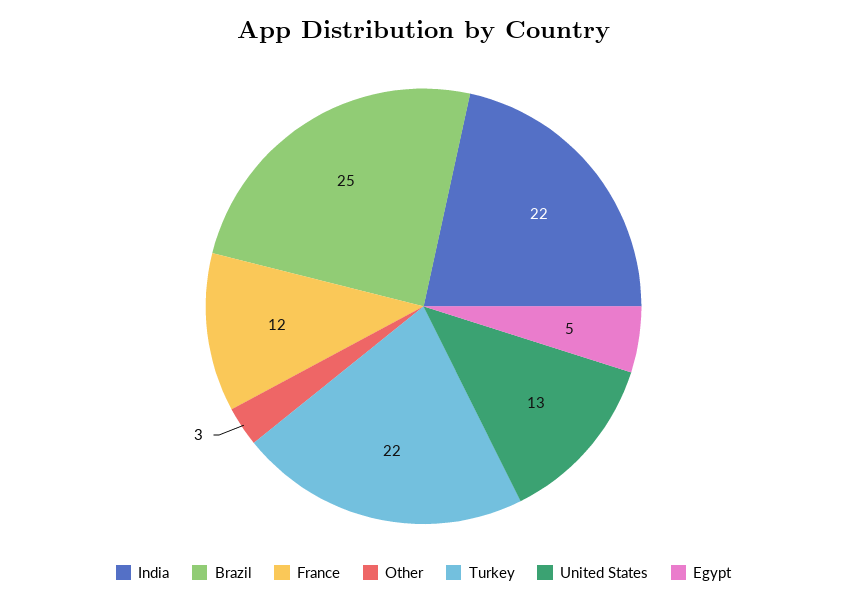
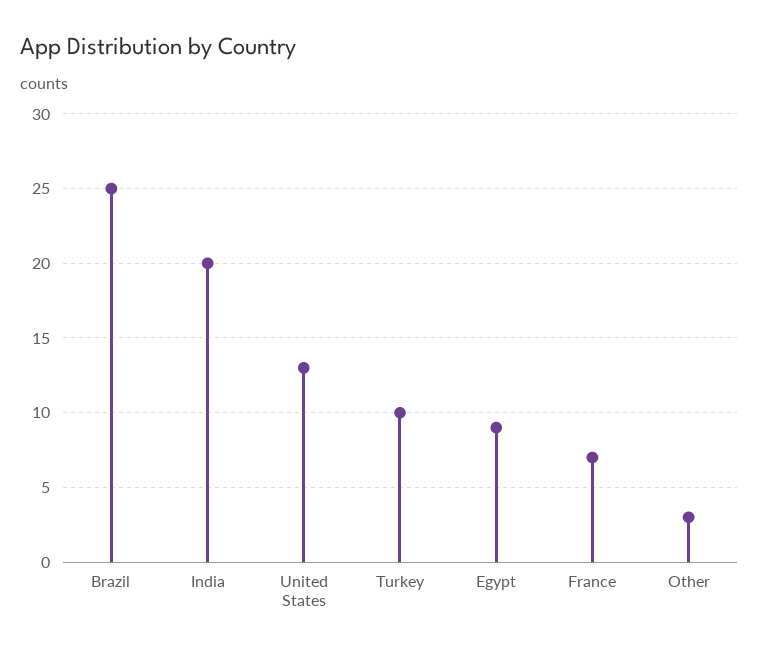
India: 22 -> 20
France: 12 -> 7
Turkey: 22 -> 10
Egypt: 5 -> 9

